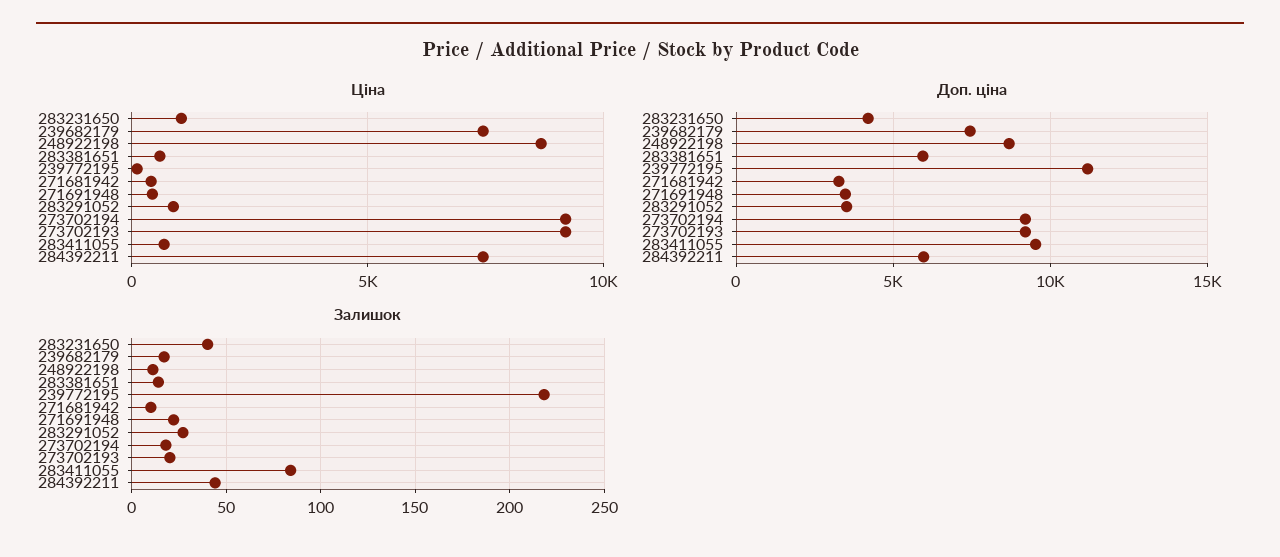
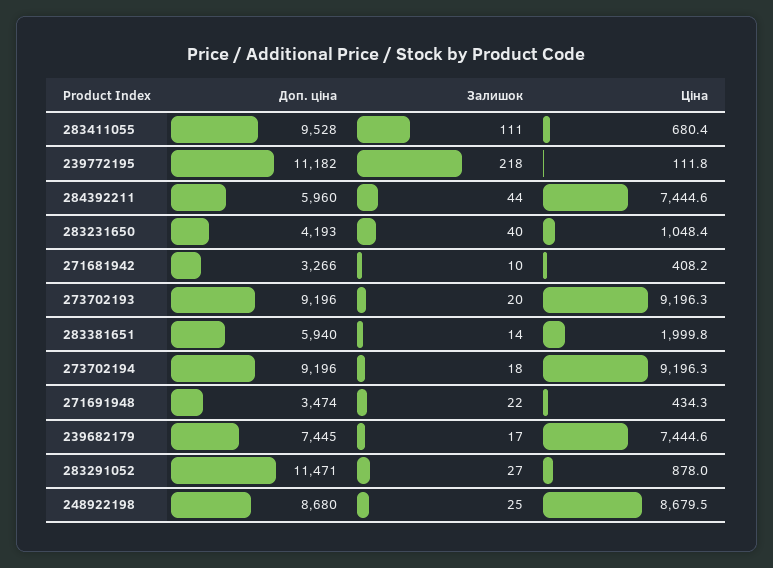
Ціна, 283381651: 500 -> 1999.8
Доп. ціна, 283291052: 3500 -> 11471
Залишок, 248922198: 10 -> 25
Залишок, 283411055: 85 -> 111

